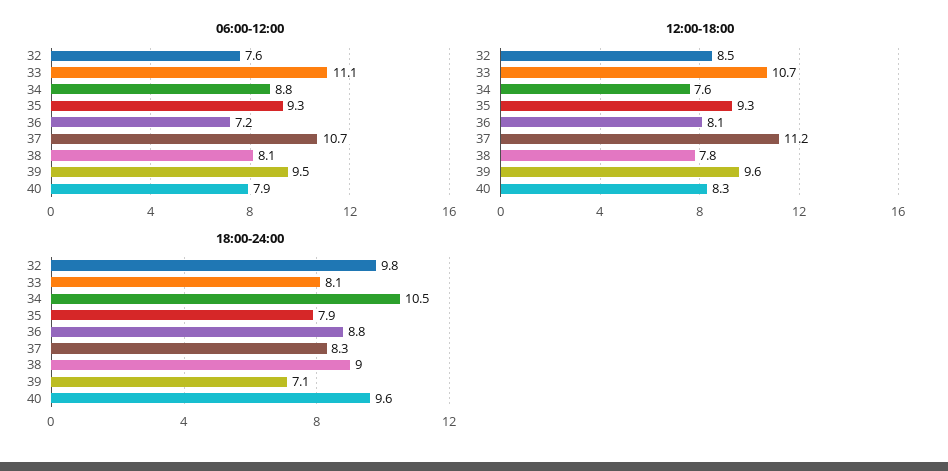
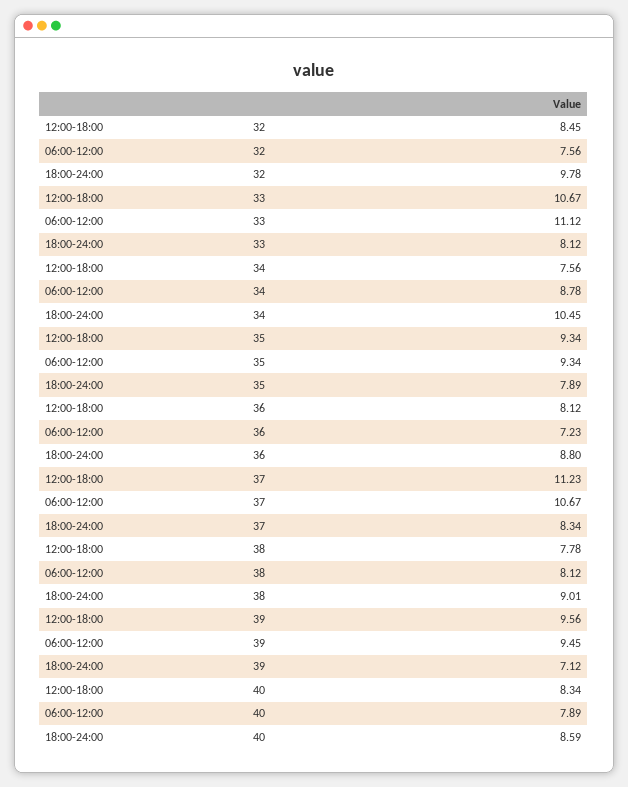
18:00-24:00, 40: 9.6 -> 8.59

